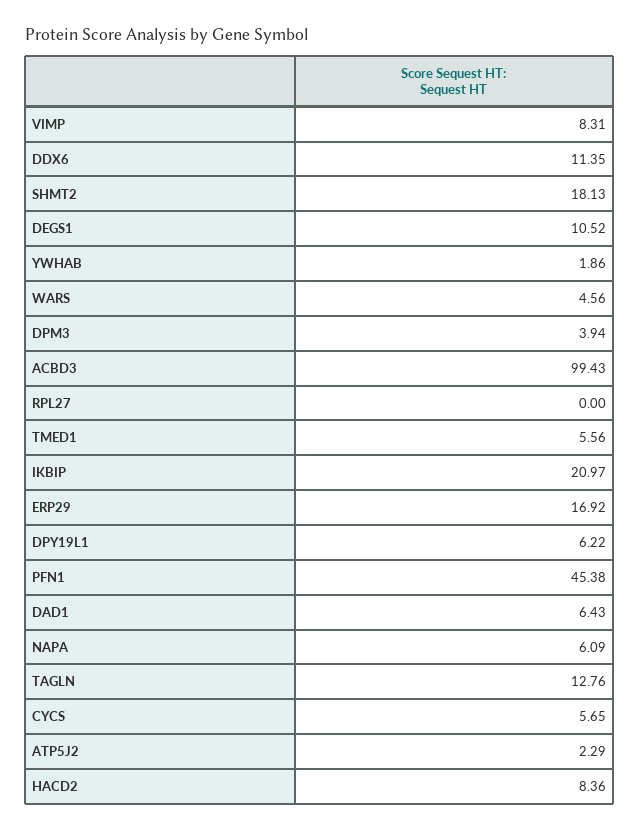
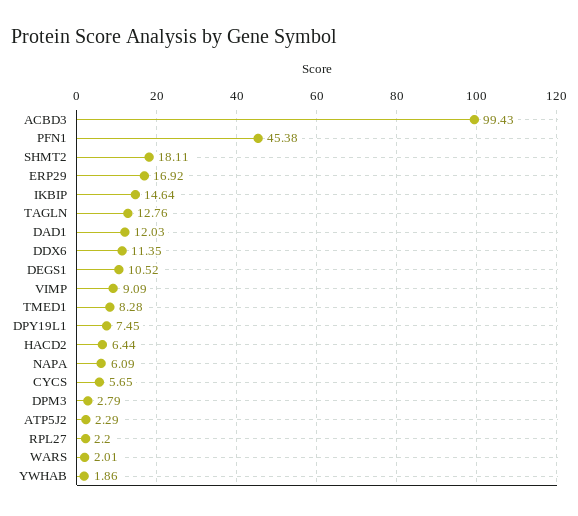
VIMP: 8.31 -> 9.09
SHMT2: 18.13 -> 18.11
WARS: 4.56 -> 2.01
DPM3: 3.94 -> 2.79
RPL27: 0 -> 2.2
TMED1: 5.56 -> 8.28
IKBIP: 20.97 -> 14.64
DPY19L1: 6.22 -> 7.45
DAD1: 6.43 -> 12.03
HACD2: 8.36 -> 6.44

